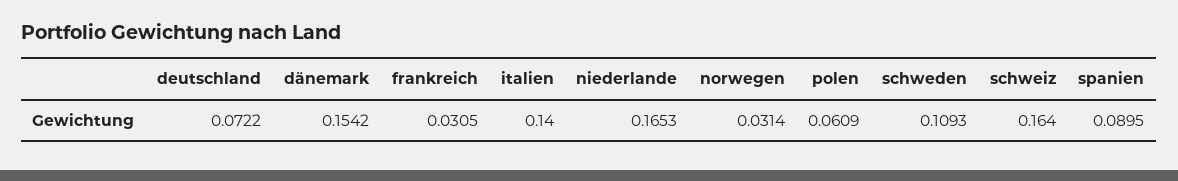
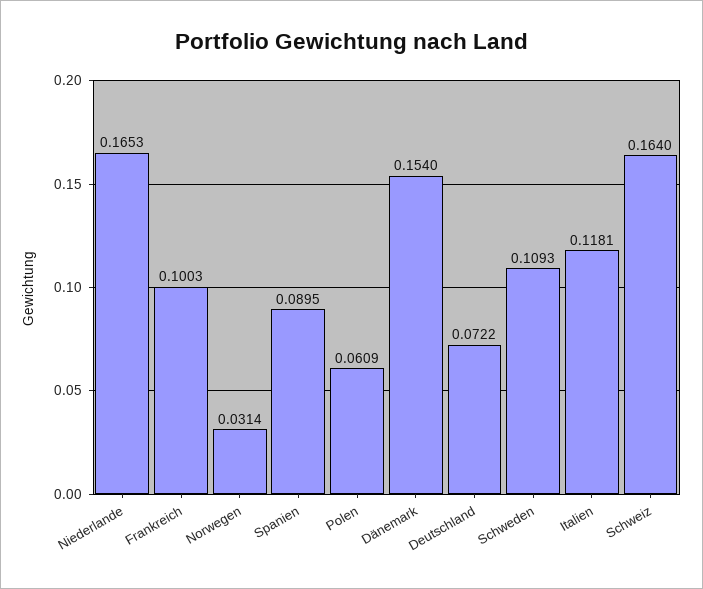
dänemark: 0.1542 -> 0.154
frankreich: 0.0305 -> 0.1003
italien: 0.14 -> 0.1181

